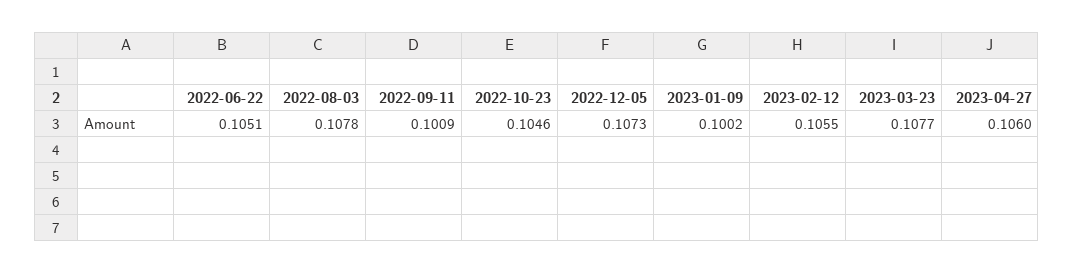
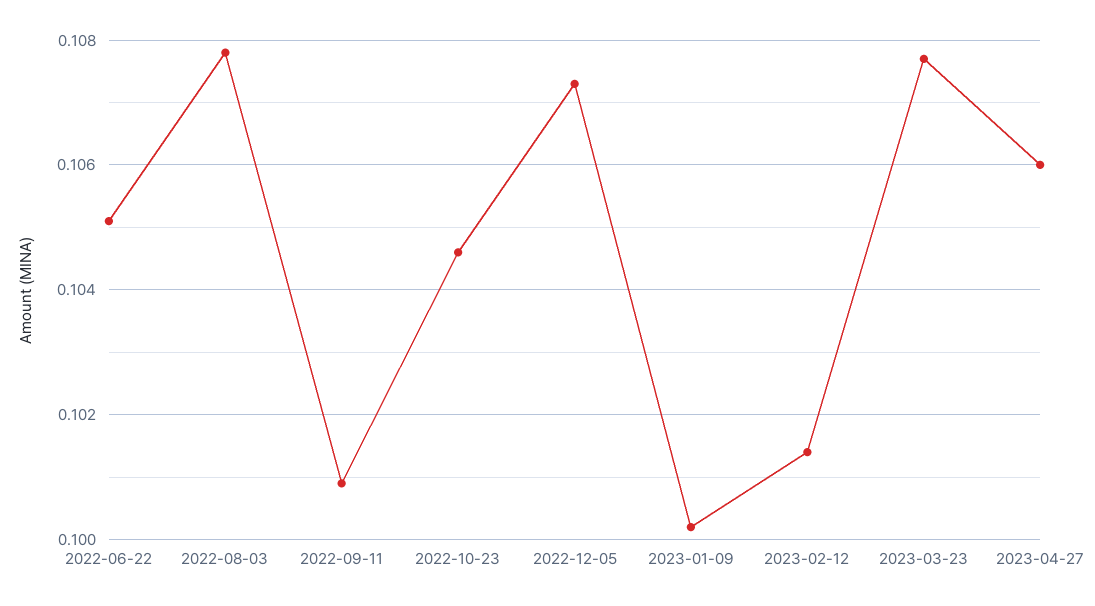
2023-02-12: 0.1055 -> 0.1015

